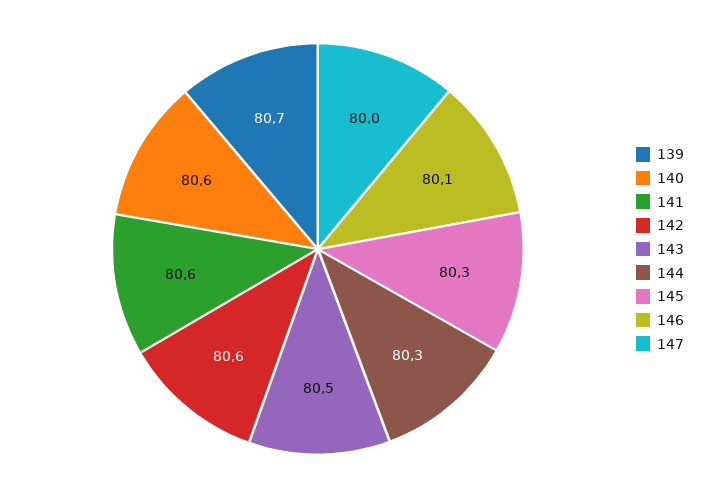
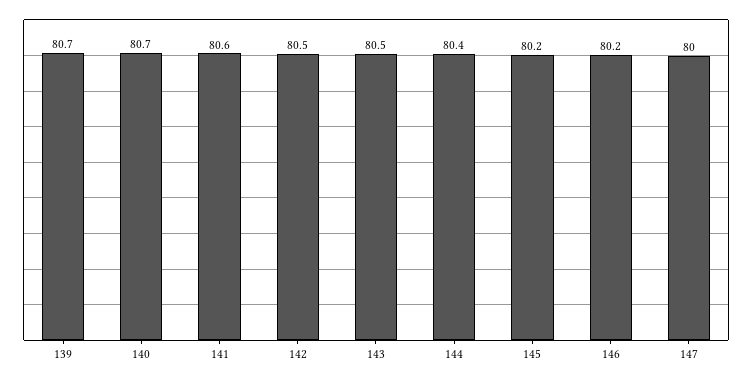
140: 80.6 -> 80.7
142: 80.6 -> 80.5
144: 80.3 -> 80.4
145: 80.3 -> 80.2
146: 80.1 -> 80.2

